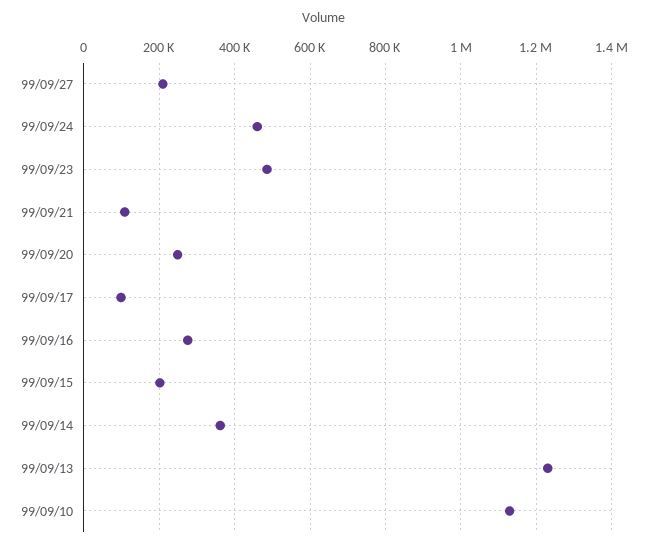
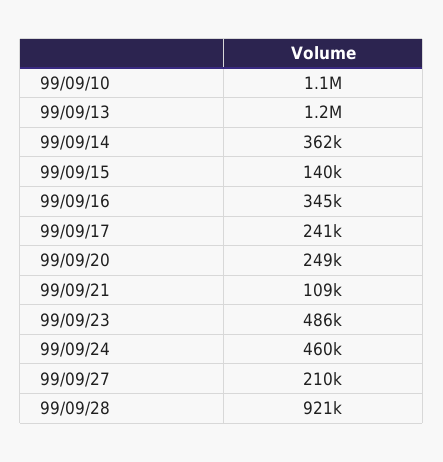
99/09/17: 100000 -> 241000
99/09/16: 280000 -> 345000
99/09/15: 200000 -> 140000
99/09/28: none -> 921000

